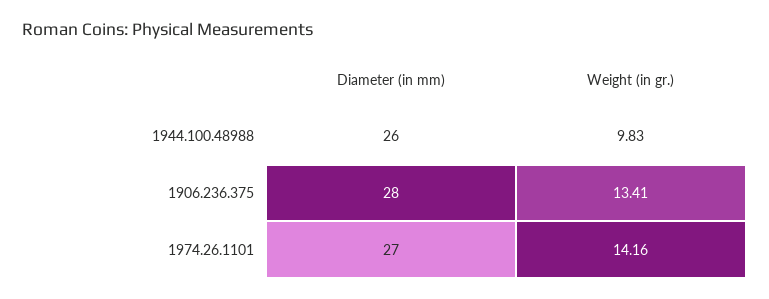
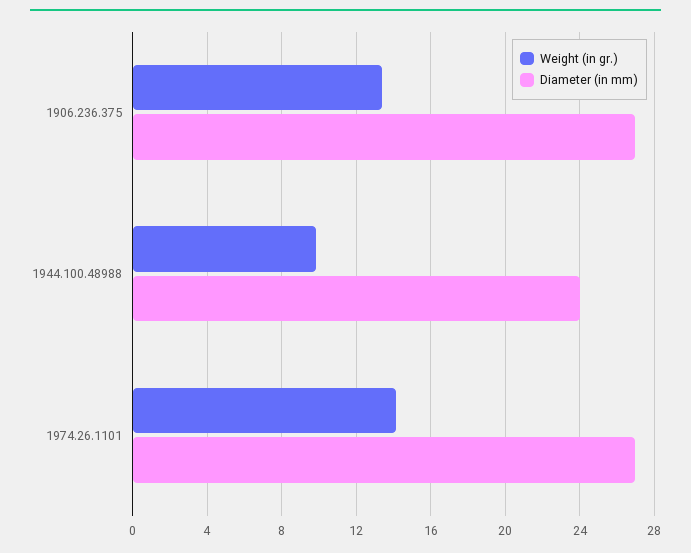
Diameter (in mm), 1944.100.48988: 26 -> 24
Diameter (in mm), 1906.236.375: 28 -> 27

